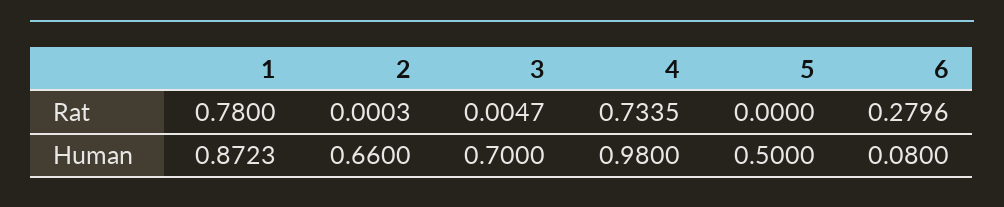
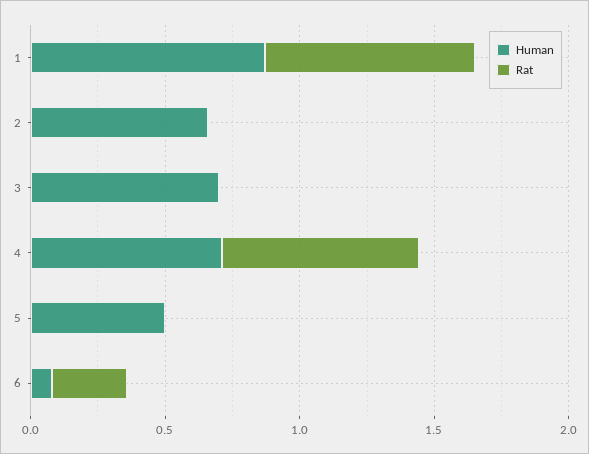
Human, 4: 0.98 -> 0.7

